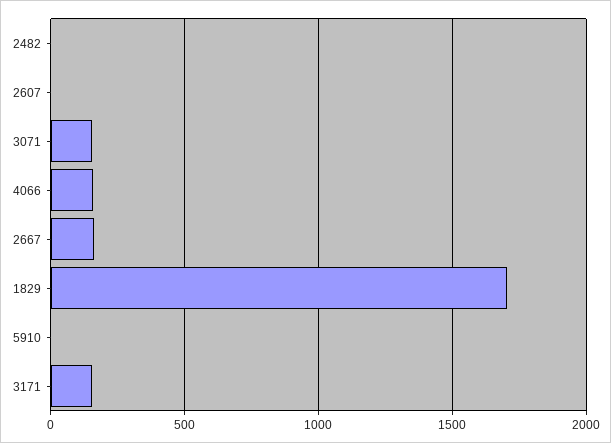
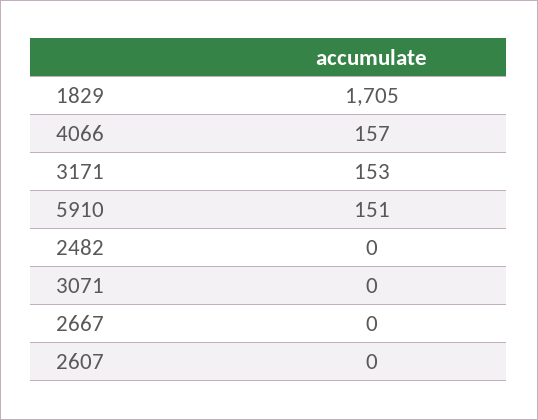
3071: 150 -> 0
2667: 150 -> 0
5910: 0 -> 151

